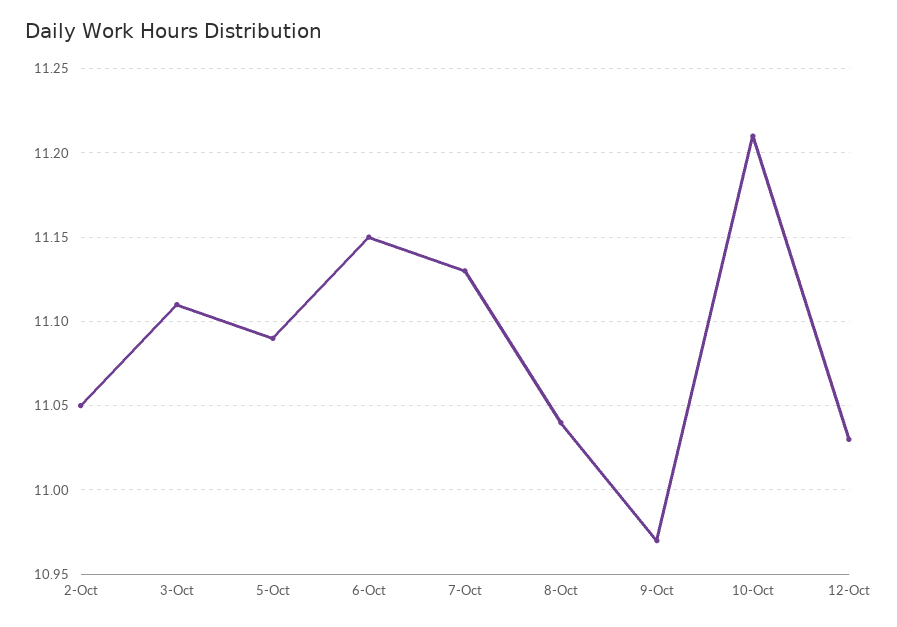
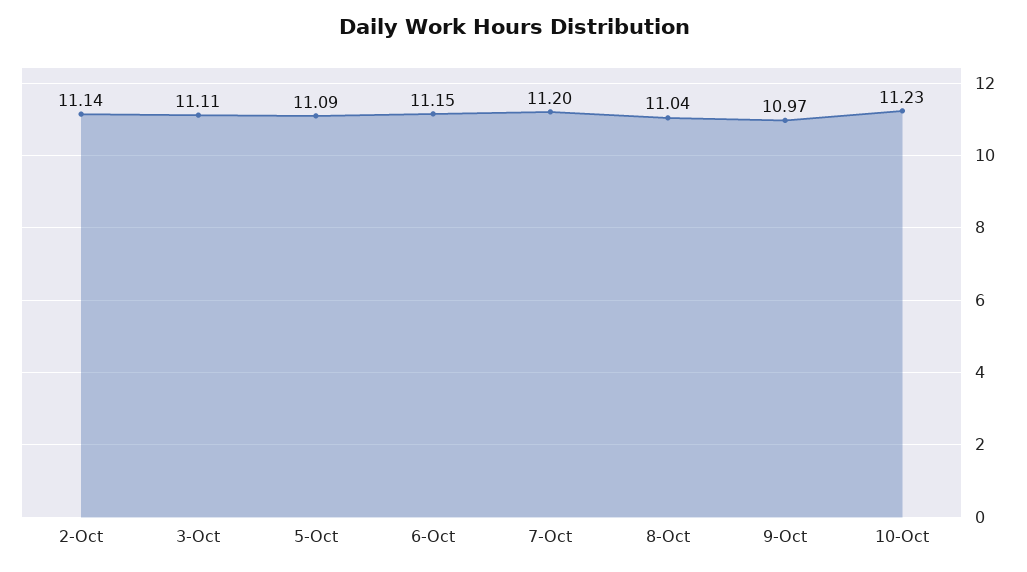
2-Oct: 11.05 -> 11.14
7-Oct: 11.13 -> 11.2
10-Oct: 11.21 -> 11.23
12-Oct: 11.03 -> none

